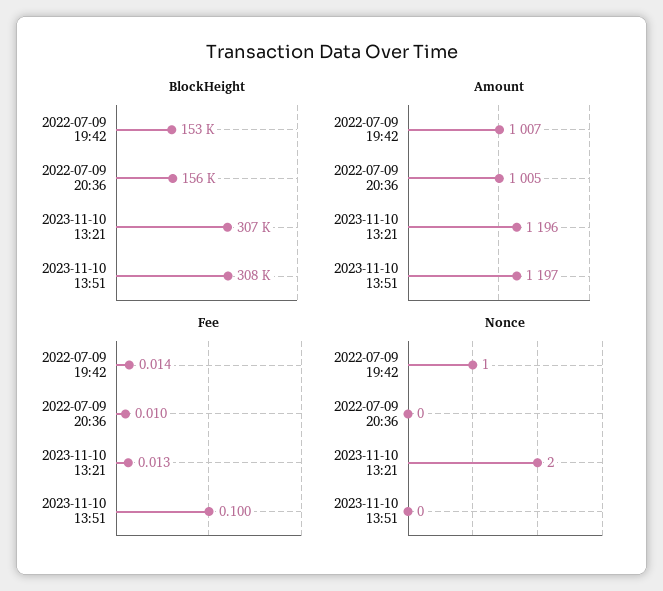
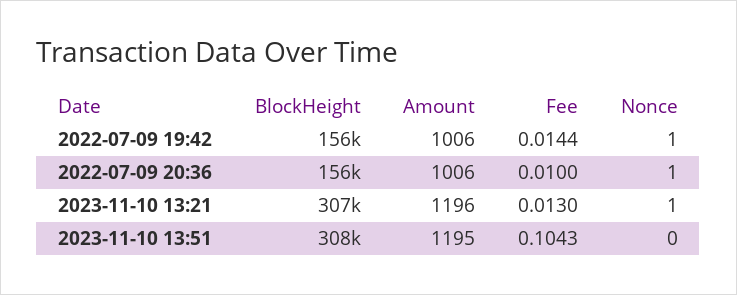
BlockHeight, 2022-07-09 19:42: 153000 -> 156000
Amount, 2022-07-09 19:42: 1007 -> 1006
Amount, 2022-07-09 20:36: 1005 -> 1006
Amount, 2023-11-10 13:51: 1197 -> 1195
Fee, 2023-11-10 13:51: 0.1 -> 0.1043
Nonce, 2022-07-09 20:36: 0 -> 1
Nonce, 2023-11-10 13:21: 2 -> 1

